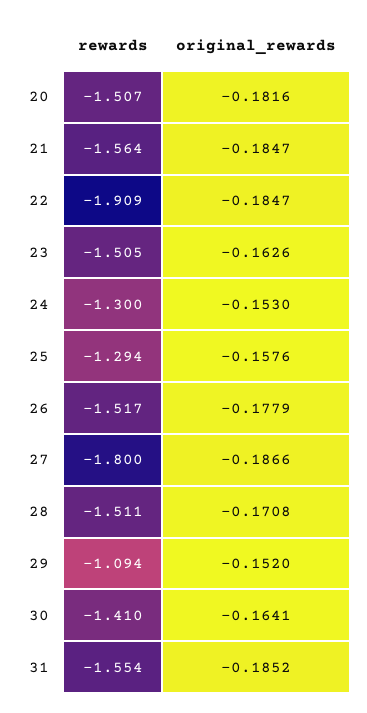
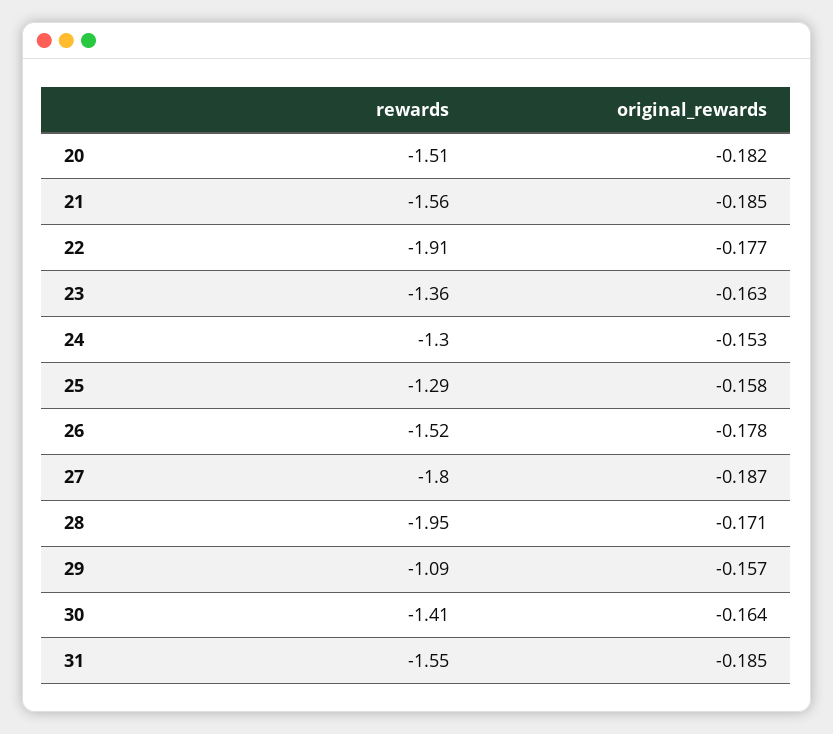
original_rewards, 22: -0.1847 -> -0.177
rewards, 23: -1.505 -> -1.36
rewards, 28: -1.511 -> -1.95
original_rewards, 29: -0.152 -> -0.157

